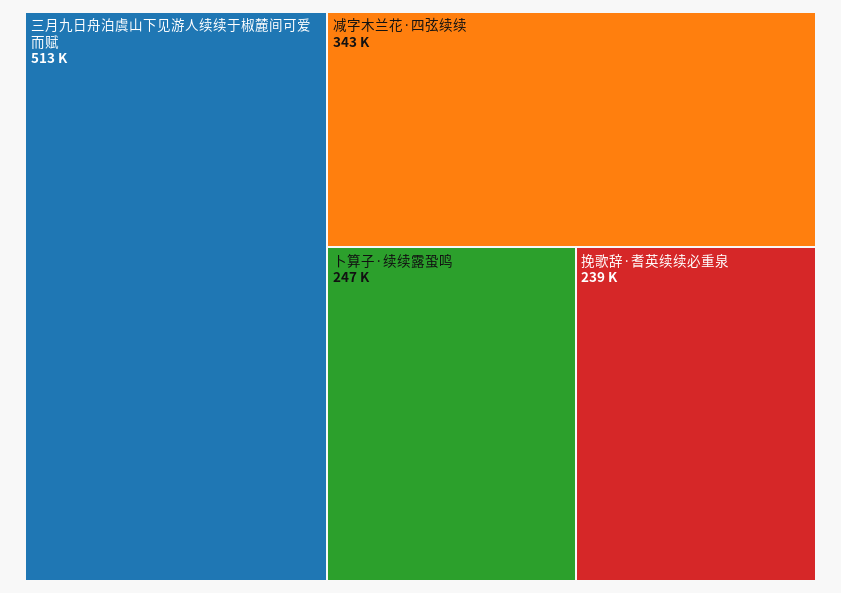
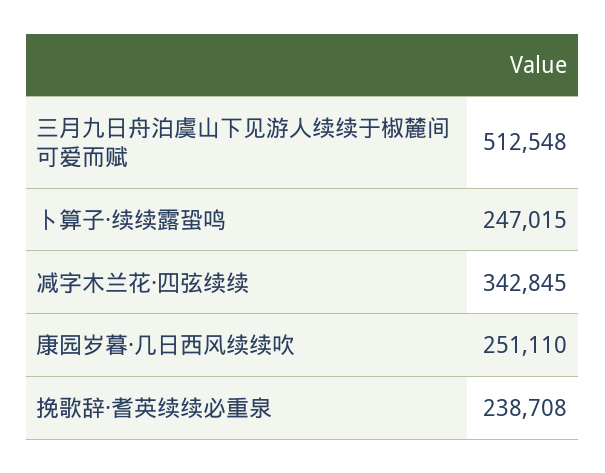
康园岁暮·几日西风续续吹: none -> 251110

